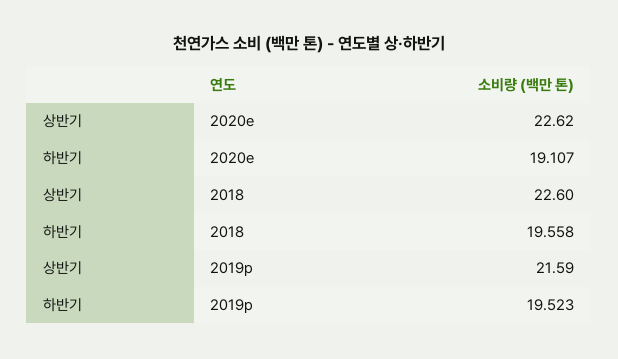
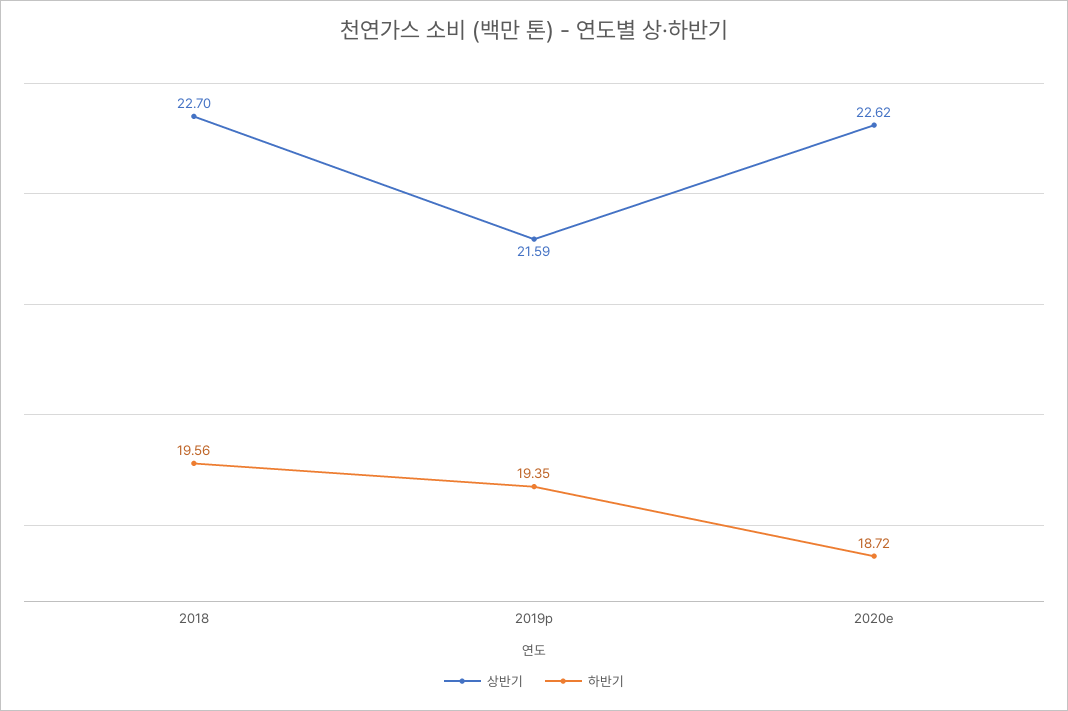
하반기, 2020e: 19.107 -> 18.72
상반기, 2018: 22.6 -> 22.7
하반기, 2019p: 19.523 -> 19.35

